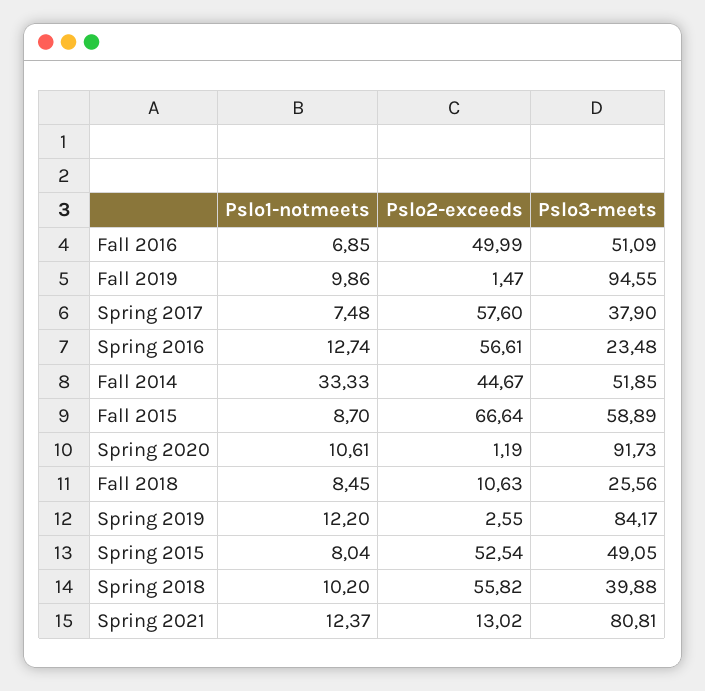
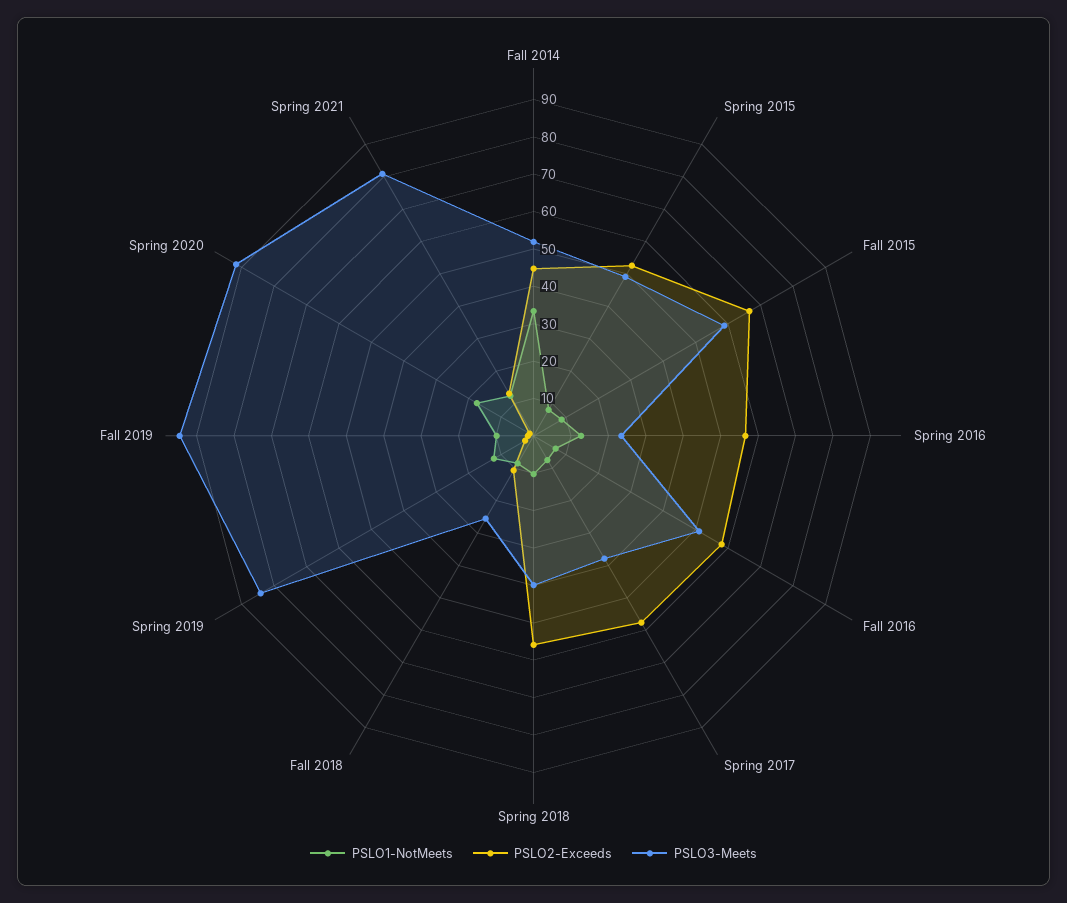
Pslo2-exceeds, Fall 2016: 49.99 -> 57.5
Pslo1-notmeets, Spring 2020: 10.61 -> 17.5

